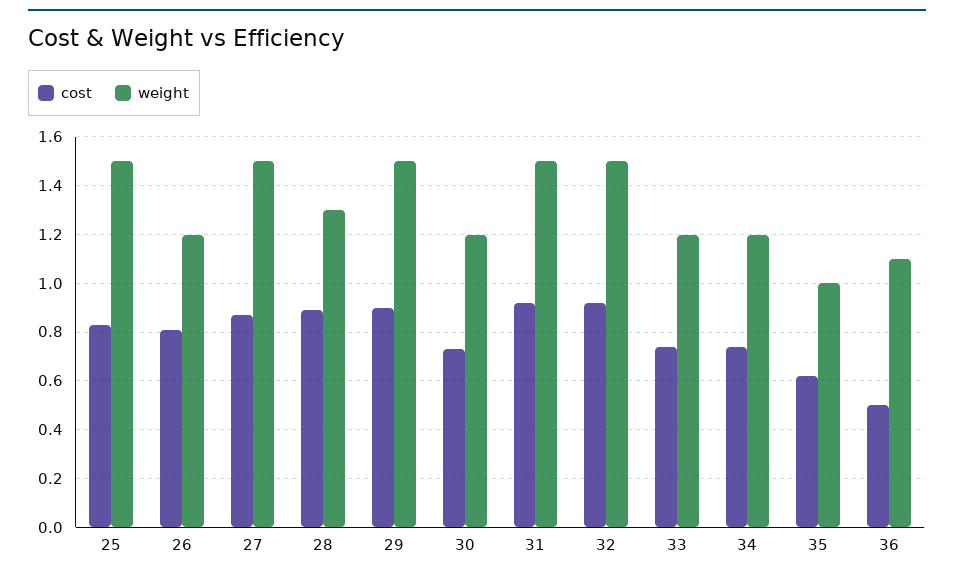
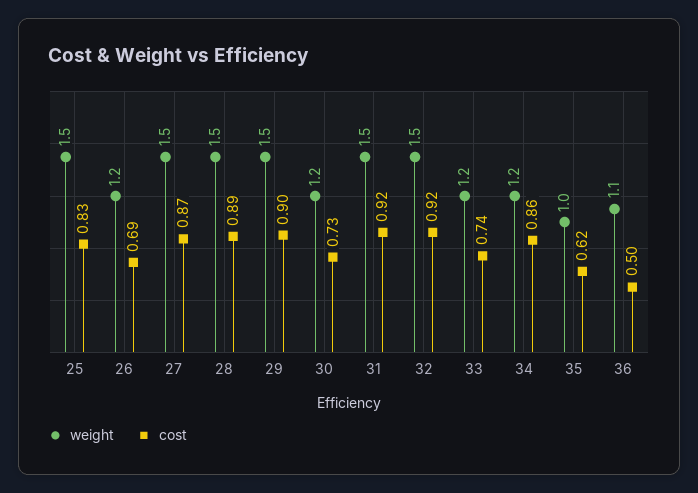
cost, 26: 0.8 -> 0.69
weight, 28: 1.3 -> 1.5
cost, 34: 0.75 -> 0.86

